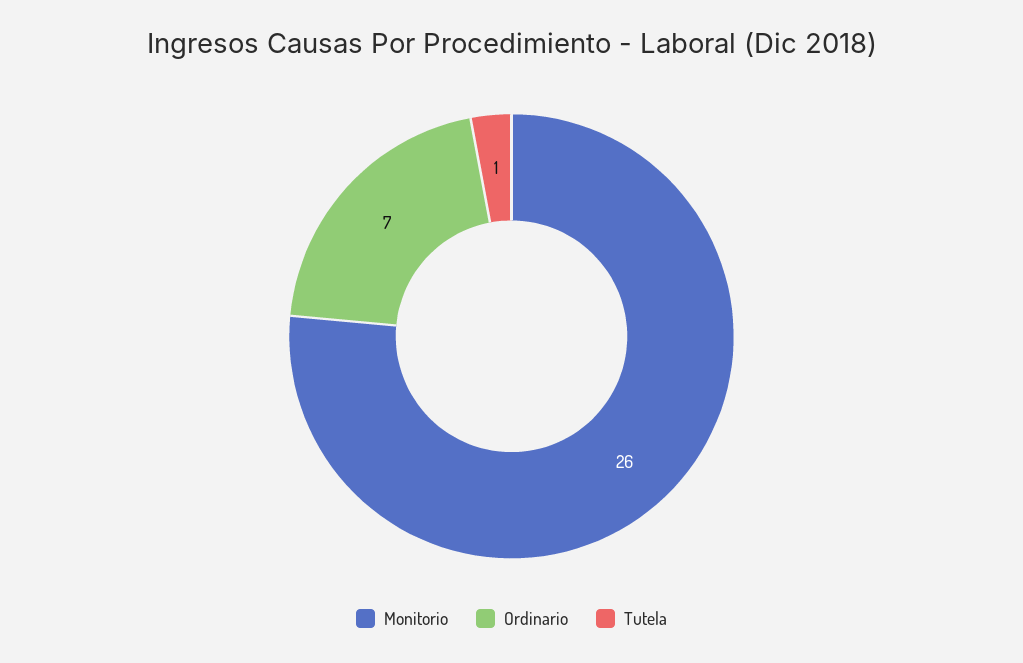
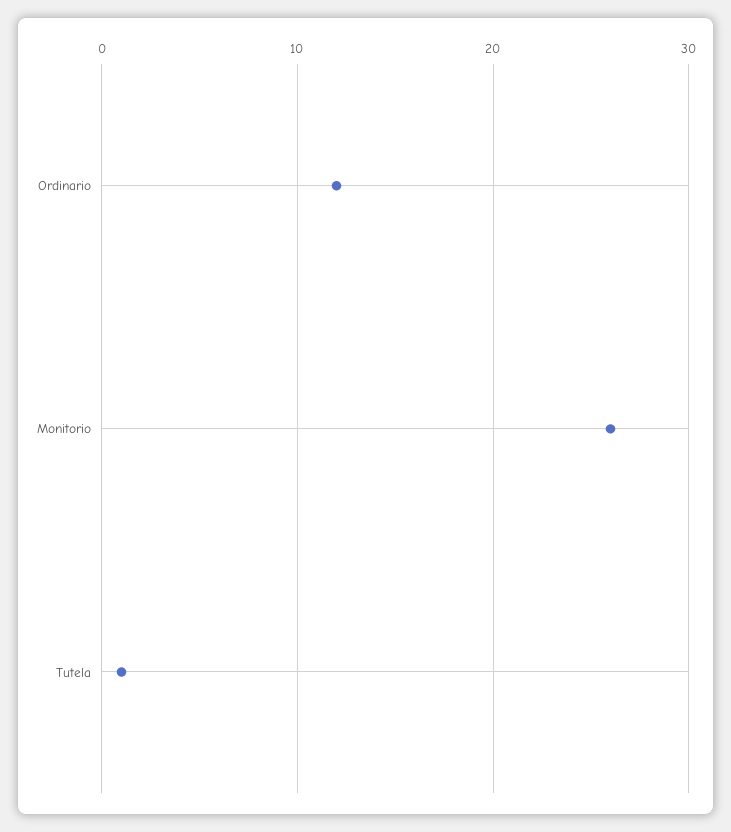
Ordinario: 7 -> 12

